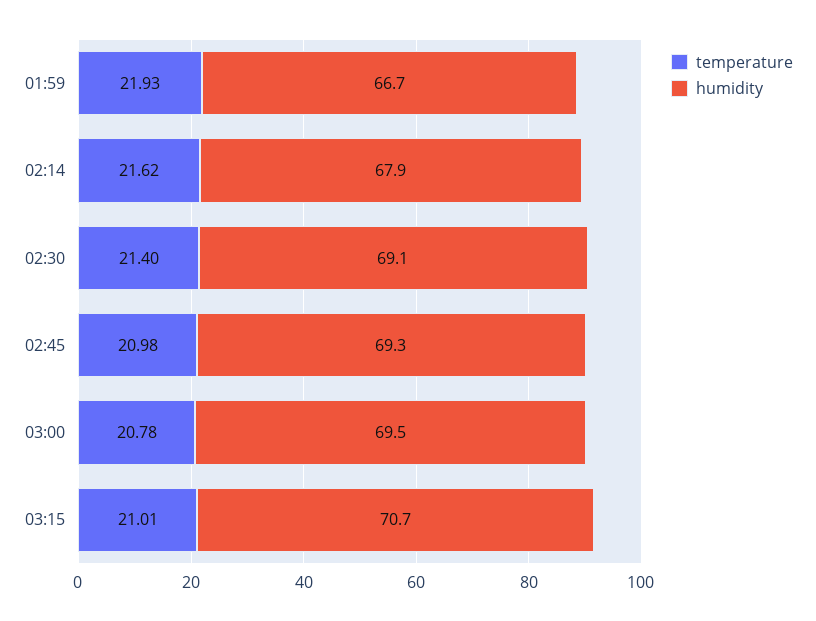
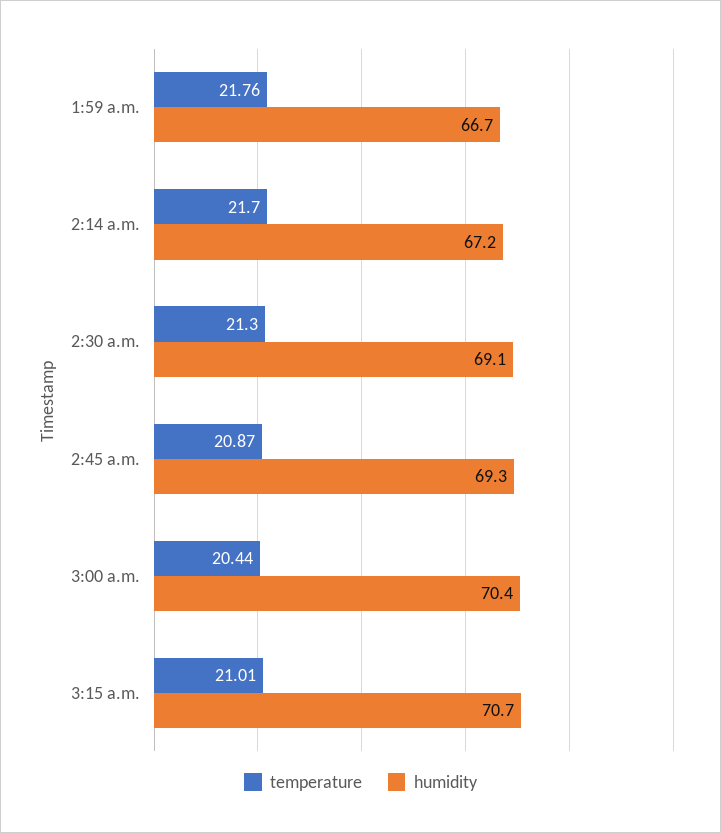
temperature, 01:59: 21.93 -> 21.76
temperature, 02:14: 21.62 -> 21.7
humidity, 02:14: 67.9 -> 67.2
temperature, 02:30: 21.4 -> 21.3
temperature, 02:45: 20.98 -> 20.87
temperature, 03:00: 20.78 -> 20.44
humidity, 03:00: 69.5 -> 70.4

